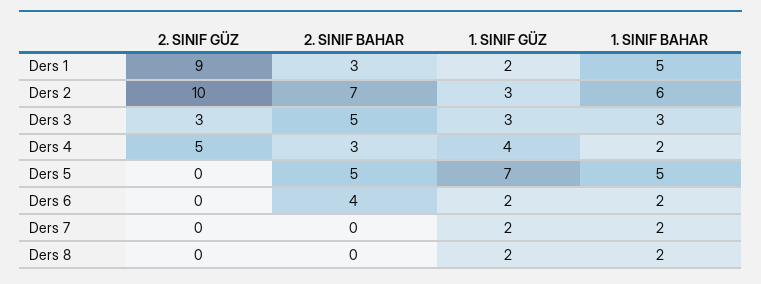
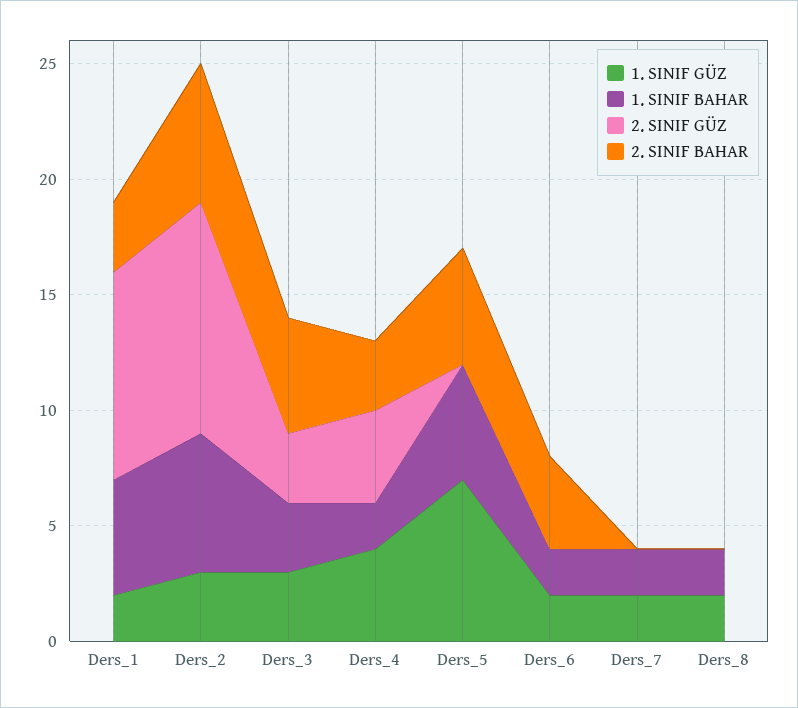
2. SINIF BAHAR, Ders 2: 7 -> 6
2. SINIF GÜZ, Ders 4: 5 -> 4

